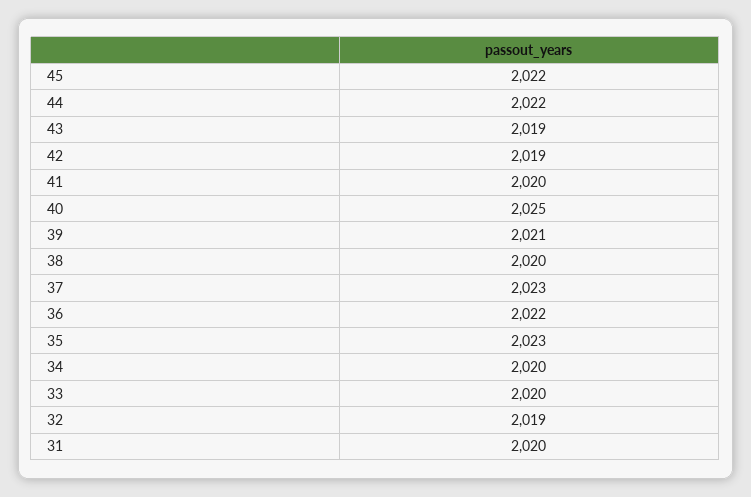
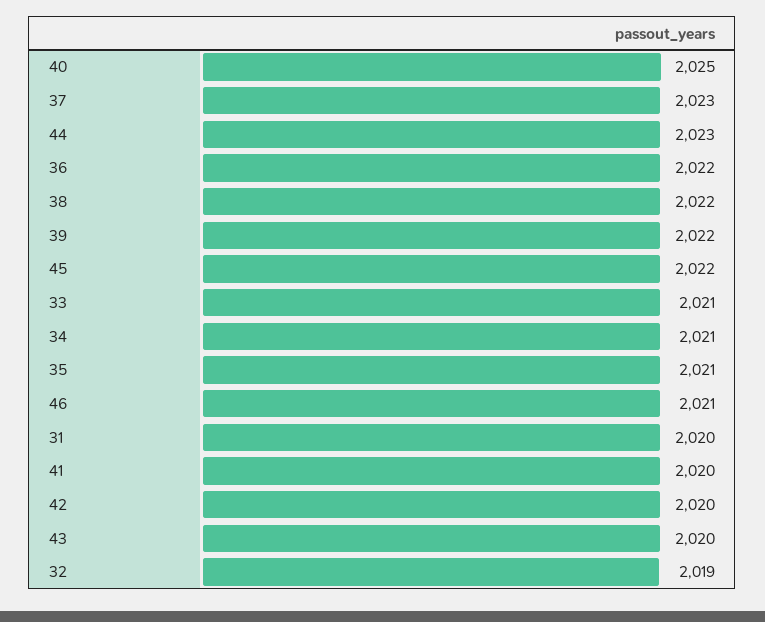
44: 2022 -> 2023
43: 2019 -> 2020
42: 2019 -> 2020
39: 2021 -> 2022
38: 2020 -> 2022
35: 2023 -> 2021
34: 2020 -> 2021
33: 2020 -> 2021
46: none -> 2021

